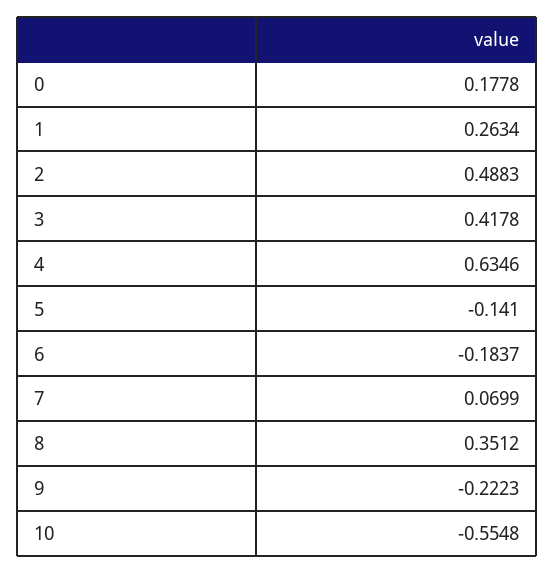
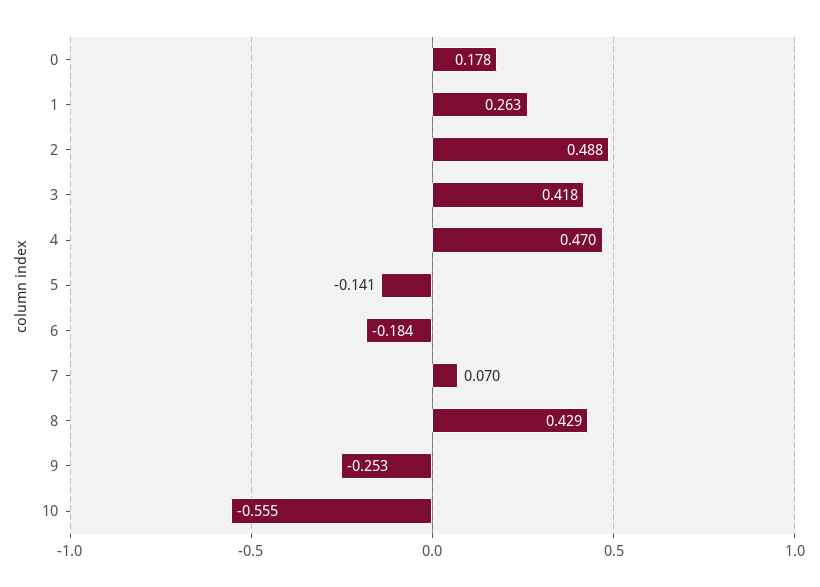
4: 0.6346 -> 0.47
8: 0.3512 -> 0.429
9: -0.2223 -> -0.253

